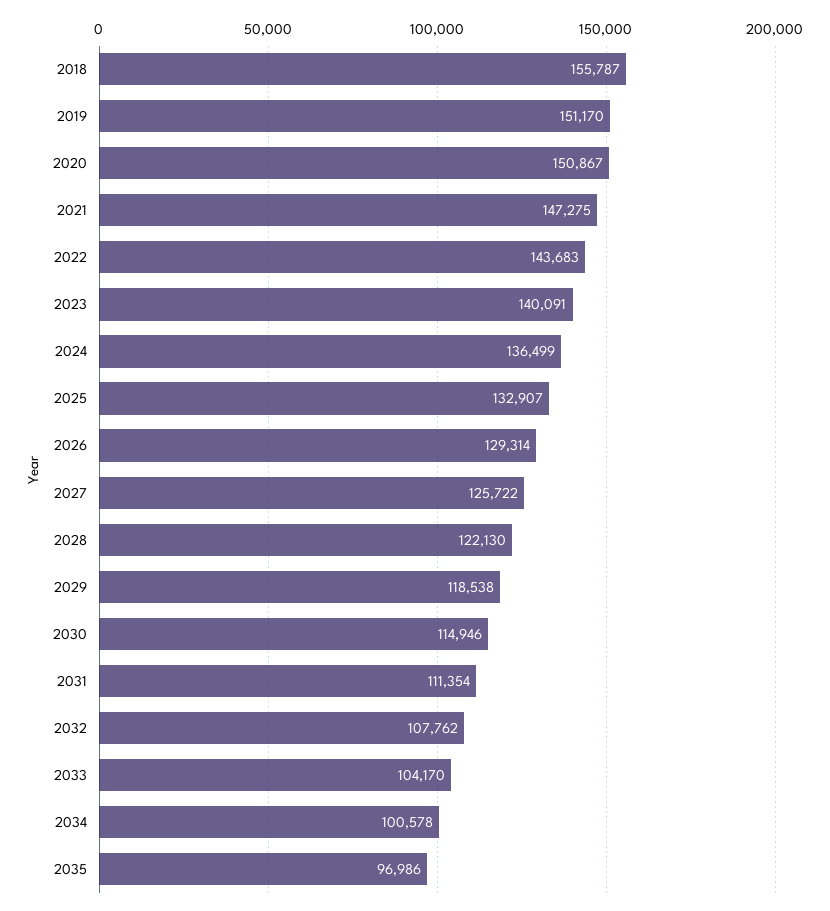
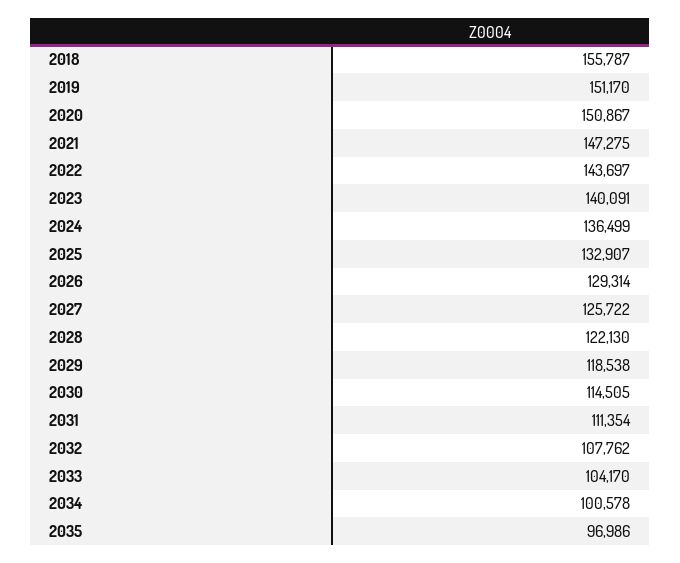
2022: 143683 -> 143697
2030: 114946 -> 114505

